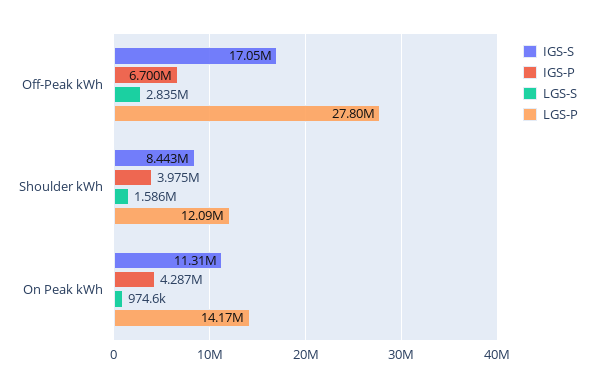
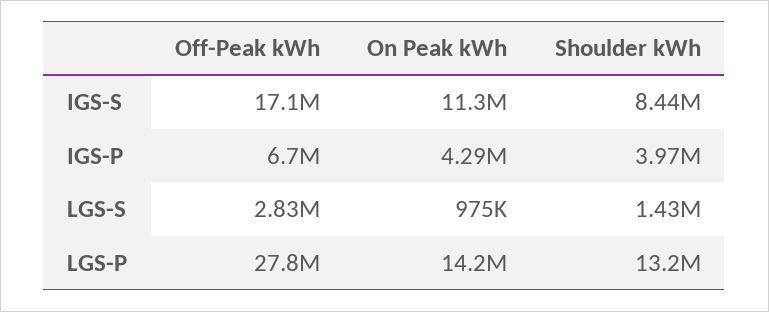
LGS-S, Shoulder kWh: 1586000 -> 1430000
LGS-P, Shoulder kWh: 12090000 -> 13200000

